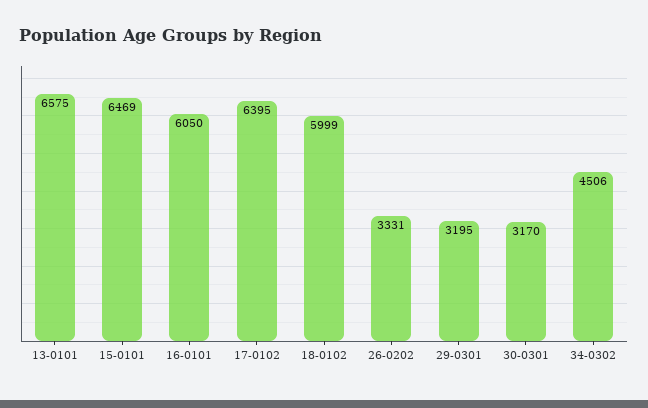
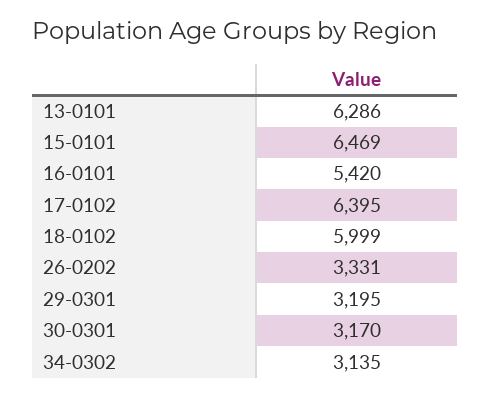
13-0101: 6575 -> 6286
16-0101: 6050 -> 5420
34-0302: 4506 -> 3135

